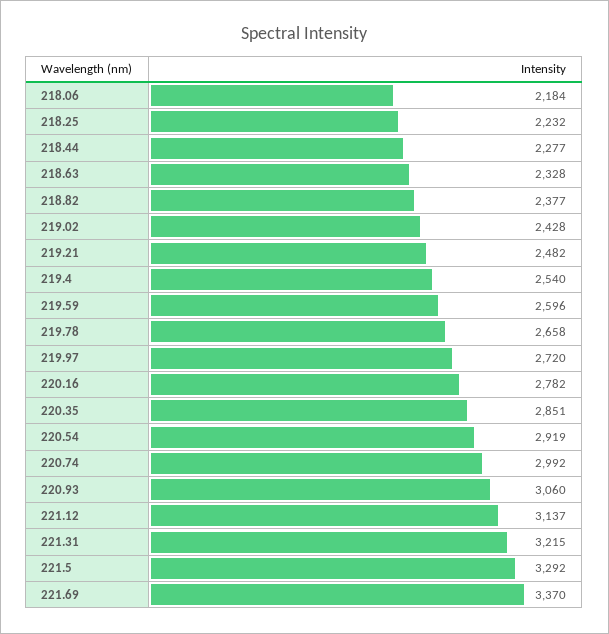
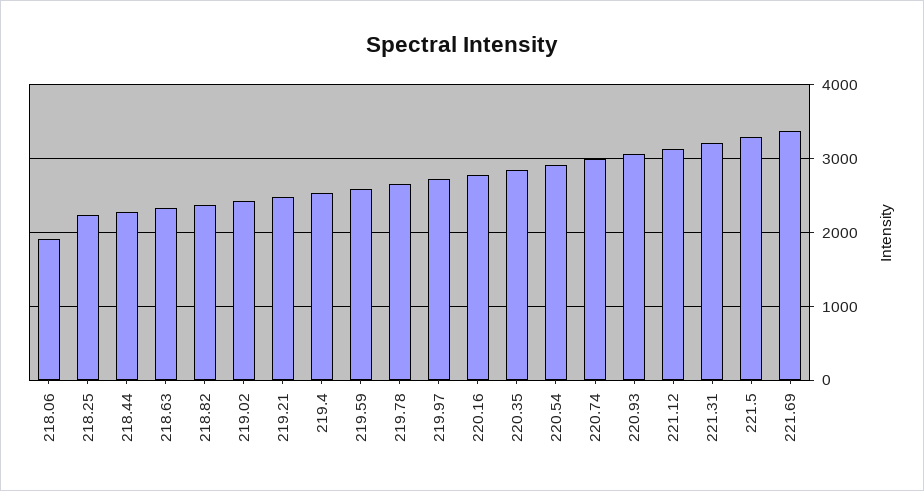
218.06: 2184 -> 1900

